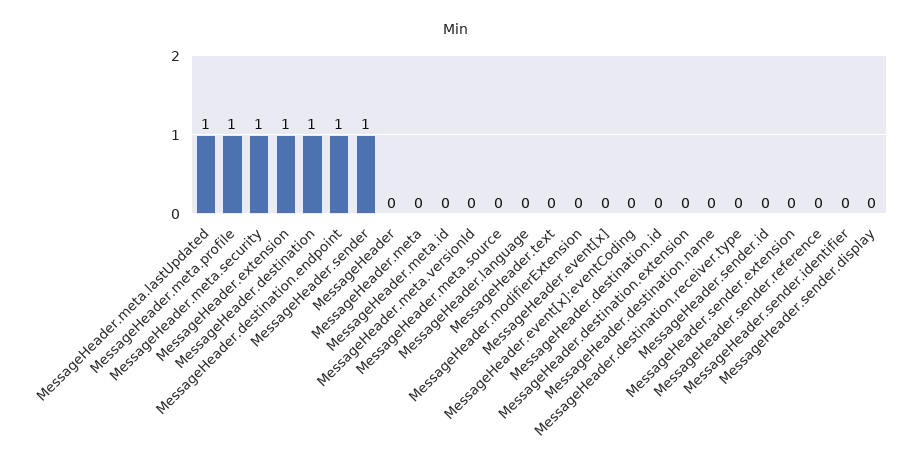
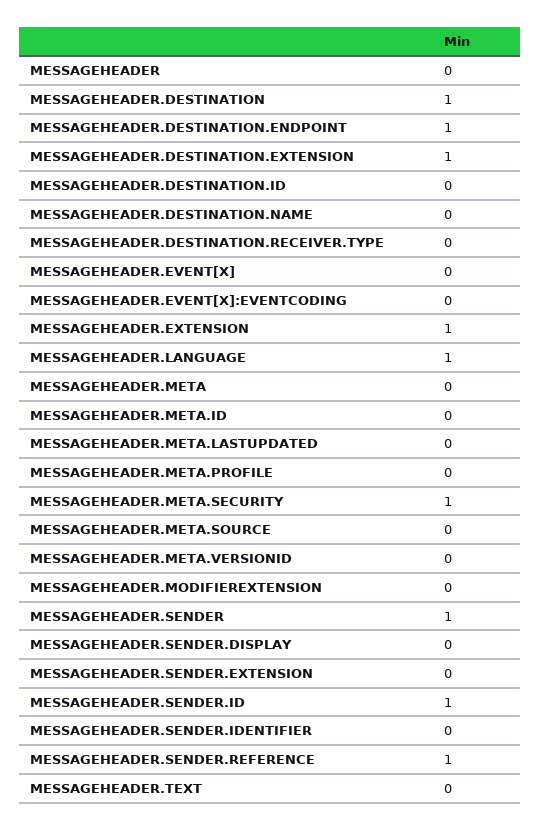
MessageHeader.meta.lastUpdated: 1 -> 0
MessageHeader.meta.profile: 1 -> 0
MessageHeader.language: 0 -> 1
MessageHeader.destination.extension: 0 -> 1
MessageHeader.sender.id: 0 -> 1
MessageHeader.sender.reference: 0 -> 1

